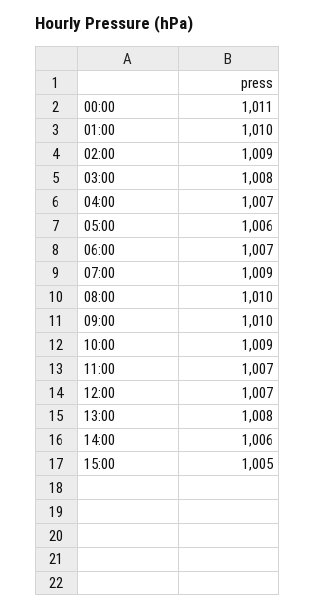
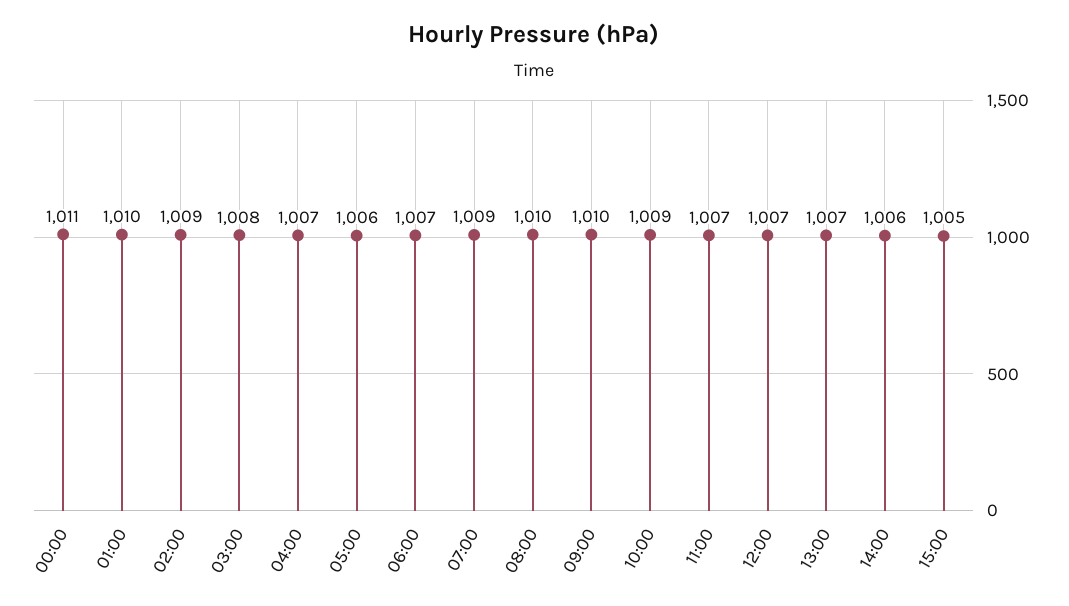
13:00: 1008 -> 1007

